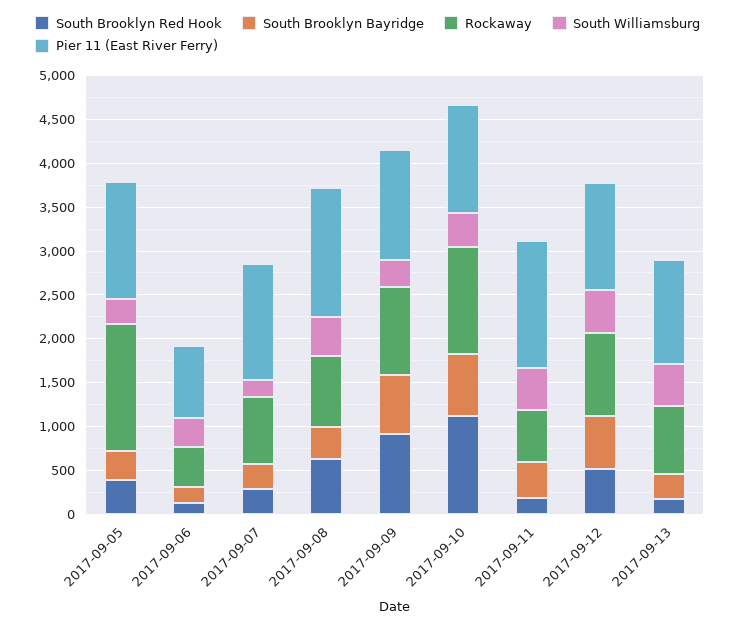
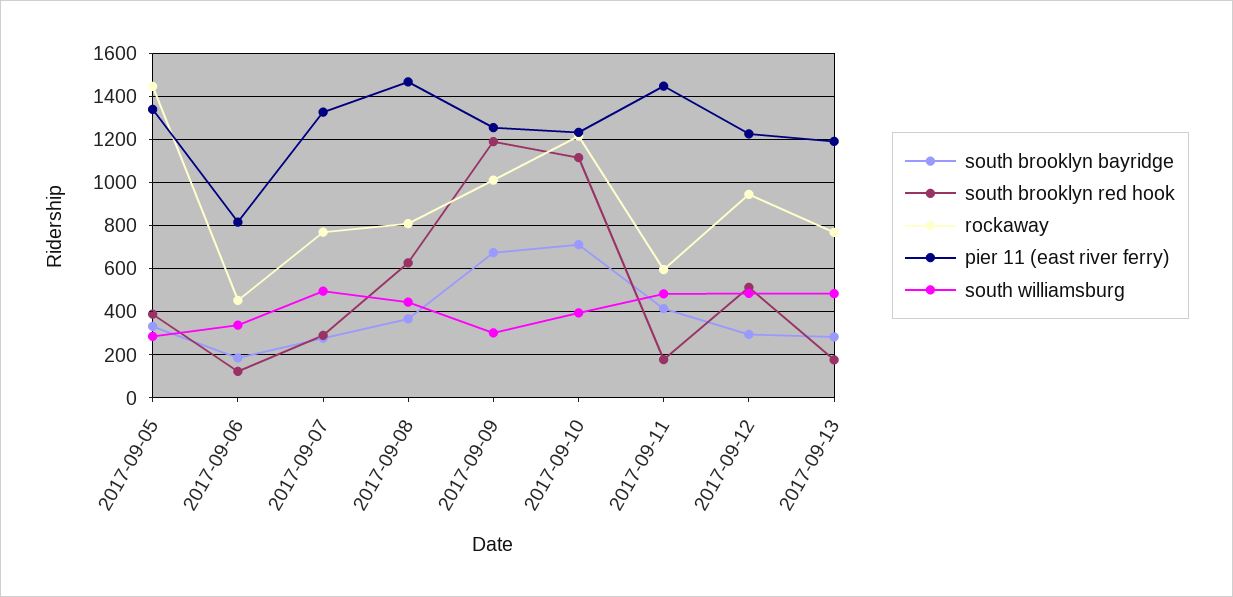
South Williamsburg, 2017-09-07: 200 -> 500
South Brooklyn Red Hook, 2017-09-09: 900 -> 1200
South Brooklyn Bayridge, 2017-09-12: 600 -> 300

